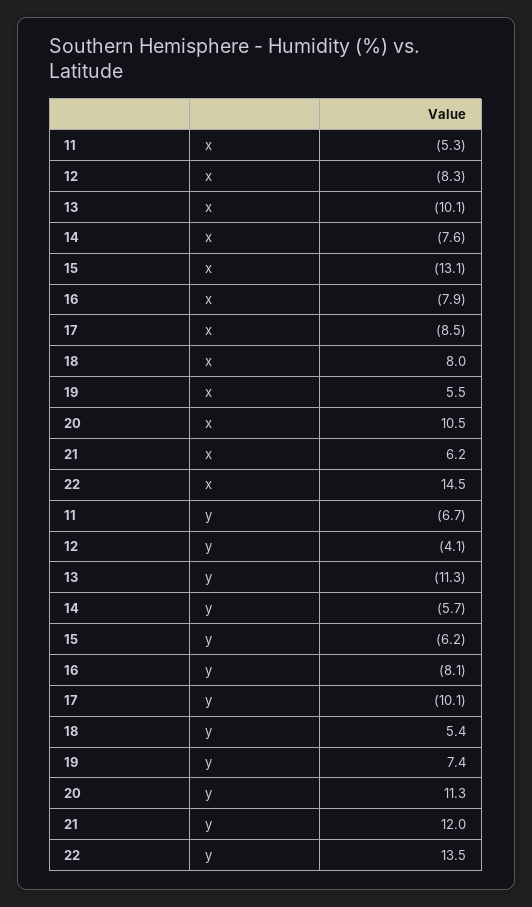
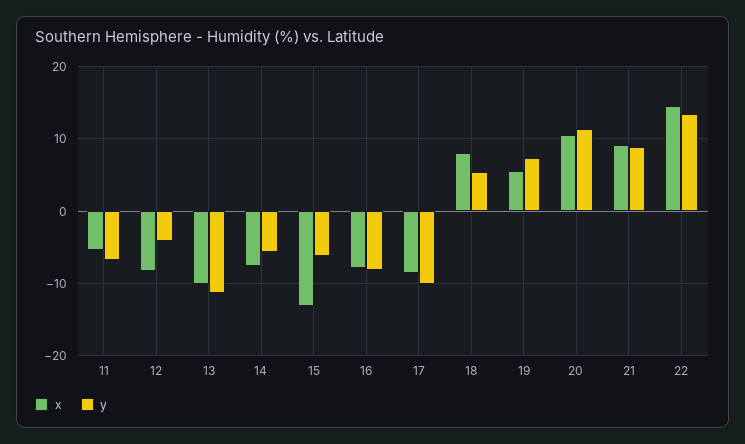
x, 21: 6.2 -> 9
y, 21: 12 -> 9

